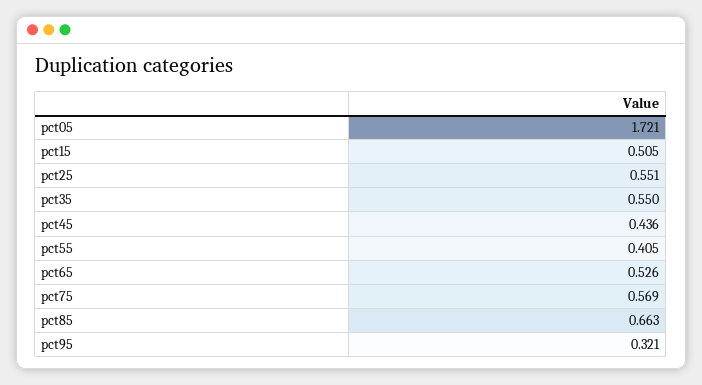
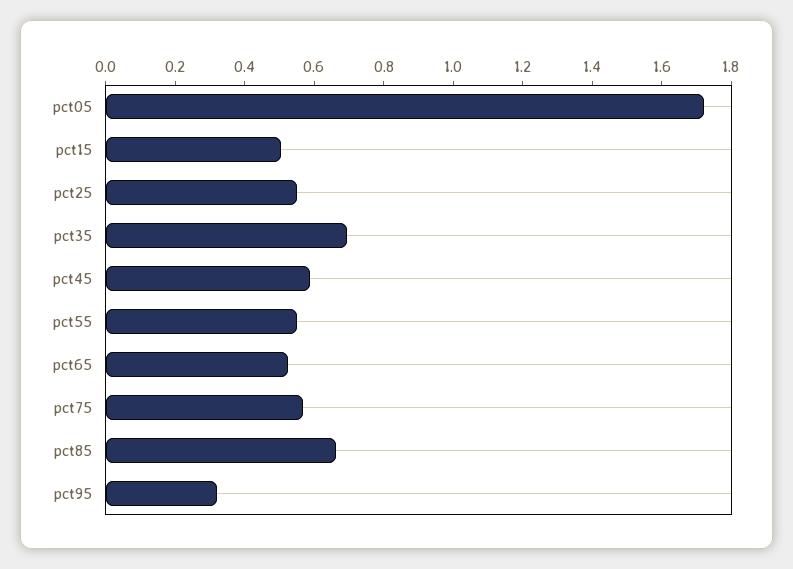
pct35: 0.55 -> 0.7
pct45: 0.436 -> 0.6
pct55: 0.405 -> 0.55

